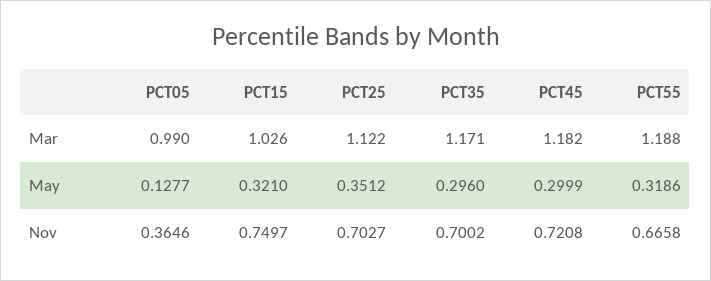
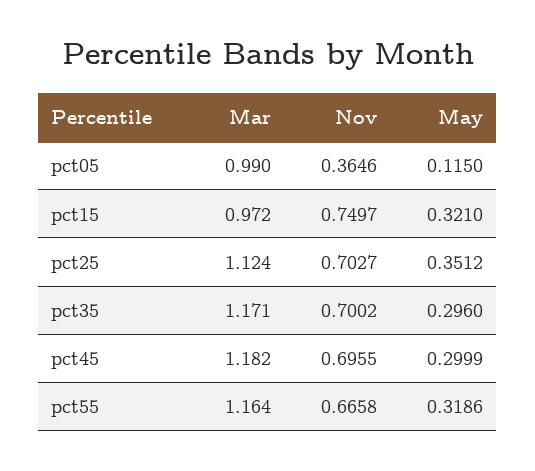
PCT15, Mar: 1.026 -> 0.972
PCT25, Mar: 1.122 -> 1.124
PCT55, Mar: 1.188 -> 1.164
PCT05, May: 0.1277 -> 0.115
PCT45, Nov: 0.7208 -> 0.6955

